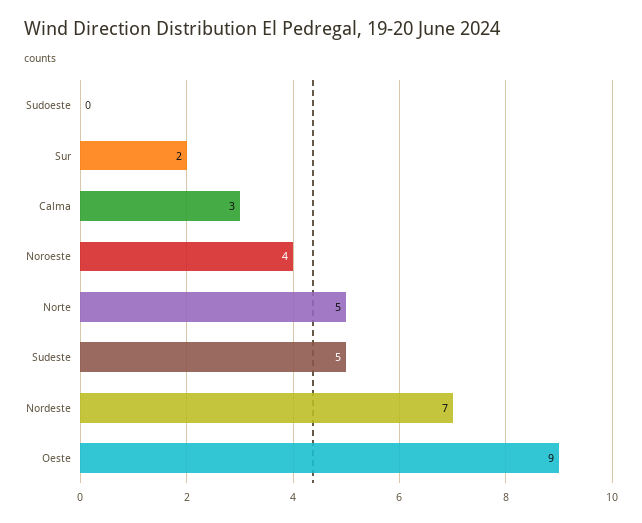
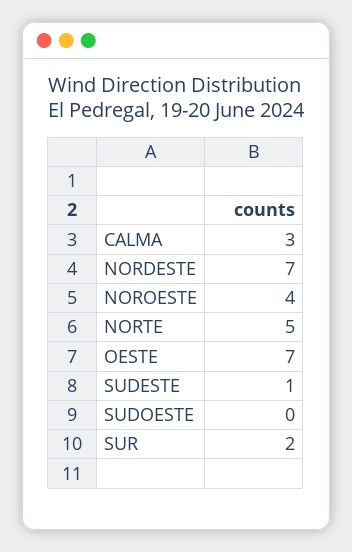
Sudeste: 5 -> 1
Oeste: 9 -> 7

